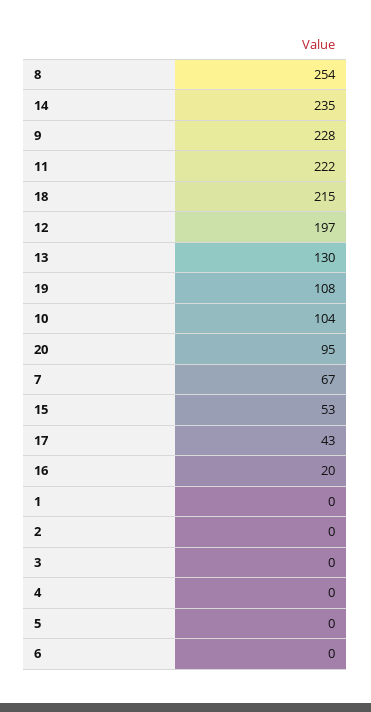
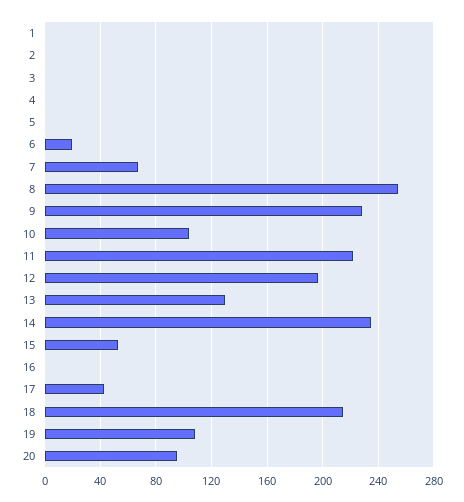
16: 20 -> 0
6: 0 -> 20

